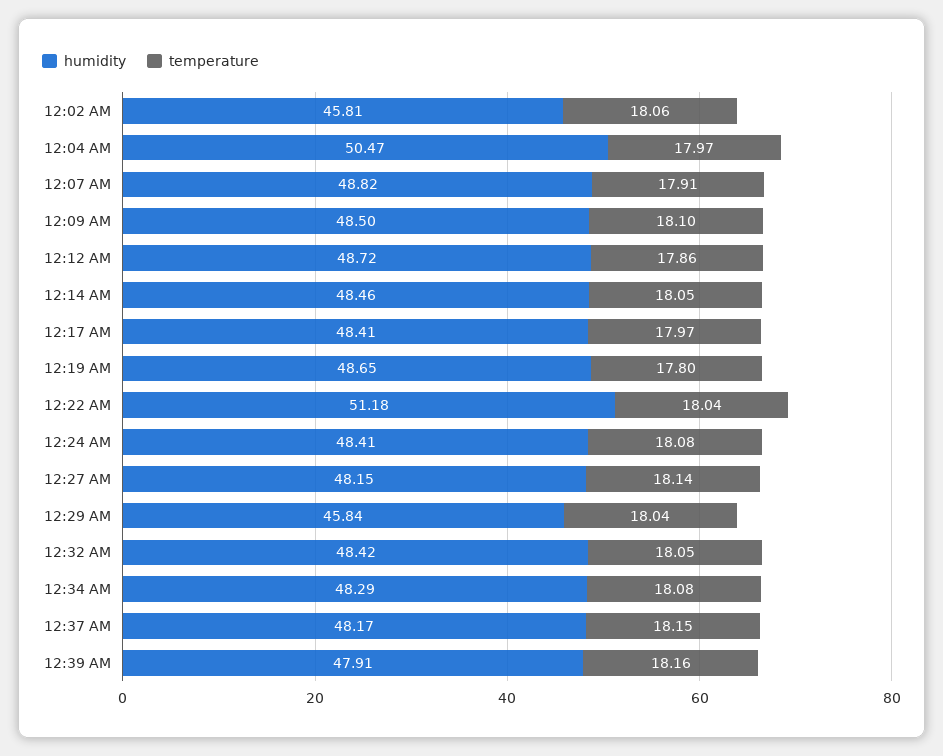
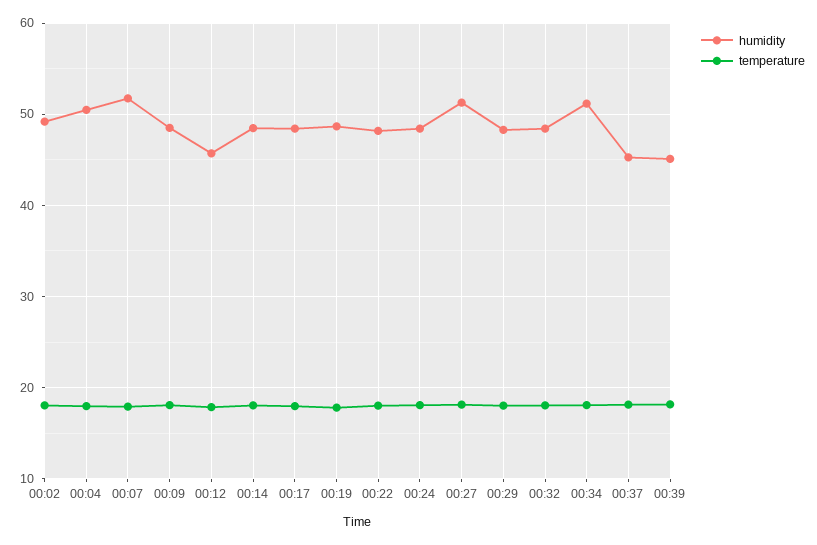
humidity, 12:02 AM: 45.81 -> 49
humidity, 12:07 AM: 48.82 -> 52
humidity, 12:12 AM: 48.72 -> 46
humidity, 12:22 AM: 51.18 -> 48
humidity, 12:27 AM: 48.15 -> 51
humidity, 12:29 AM: 45.84 -> 48
humidity, 12:34 AM: 48.29 -> 51
humidity, 12:37 AM: 48.17 -> 45
humidity, 12:39 AM: 47.91 -> 45

